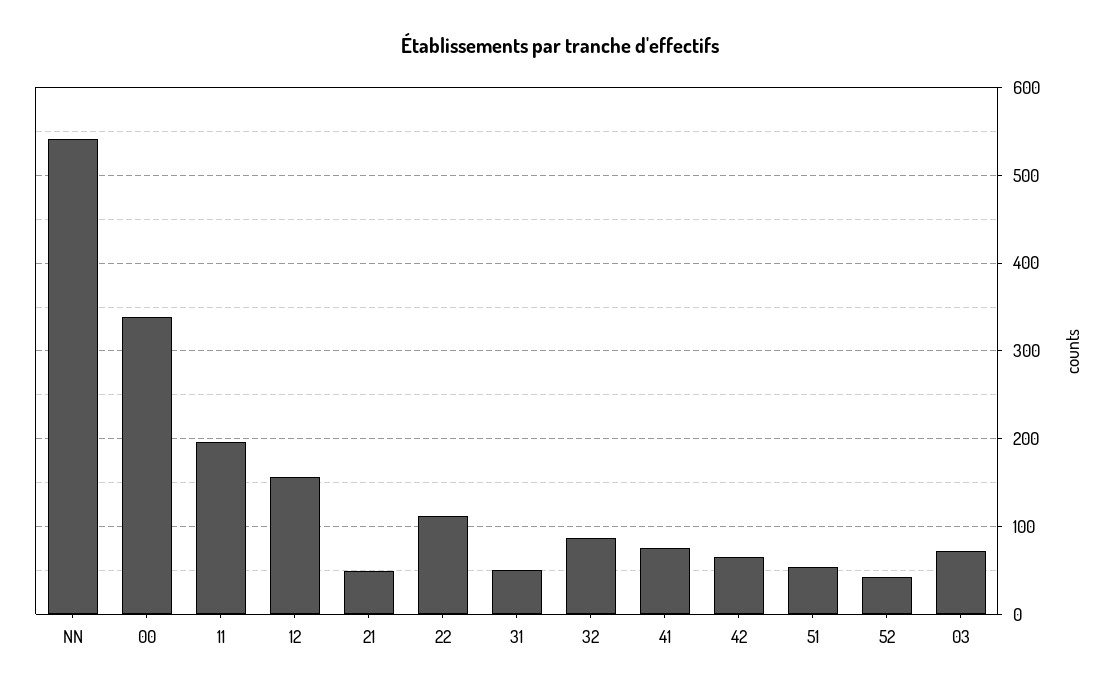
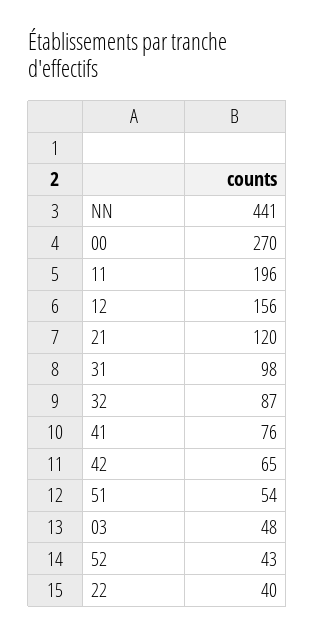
NN: 540 -> 441
00: 340 -> 270
21: 50 -> 120
22: 110 -> 40
31: 50 -> 98
03: 70 -> 48

